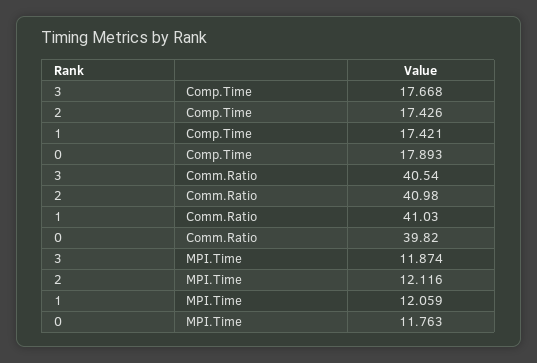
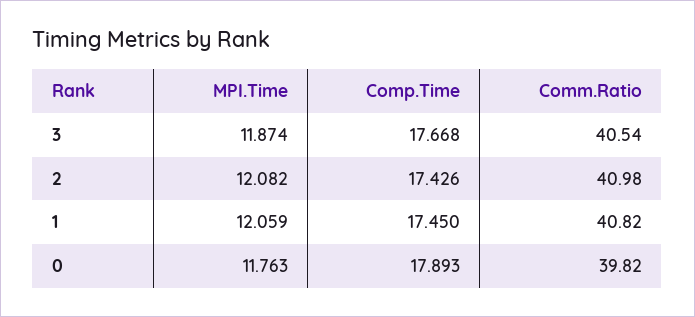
1, Comp.Time: 17.421 -> 17.45
1, Comm.Ratio: 41.03 -> 40.82
2, MPI.Time: 12.116 -> 12.082

